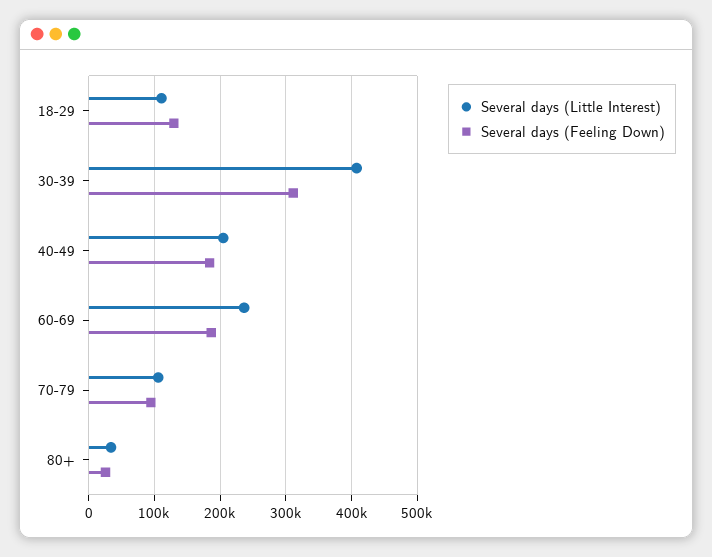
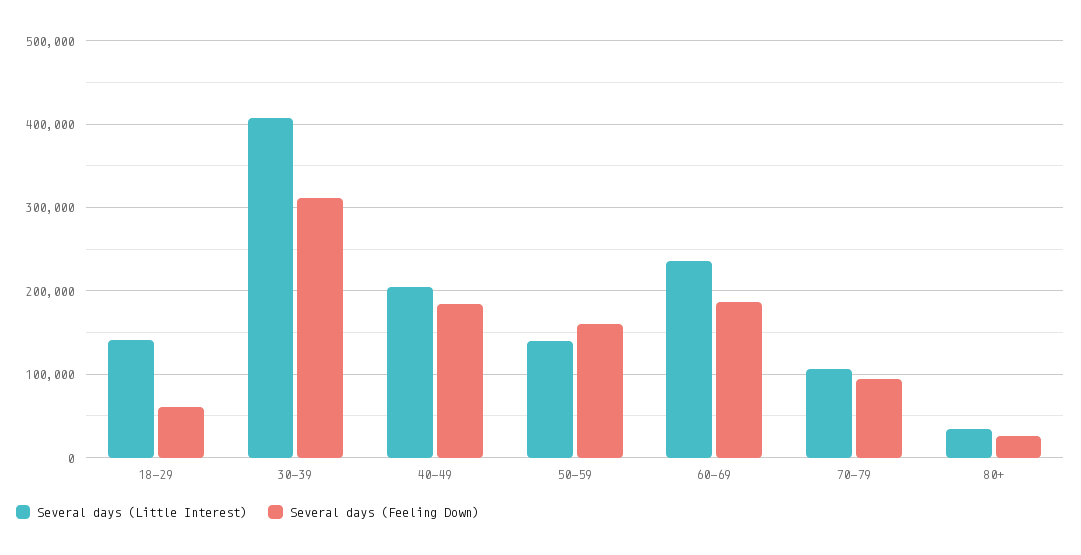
Several days (Little Interest), 18-29: 110000 -> 140000
Several days (Feeling Down), 18-29: 130000 -> 60000
Several days (Little Interest), 50-59: none -> 140000
Several days (Feeling Down), 50-59: none -> 160000

